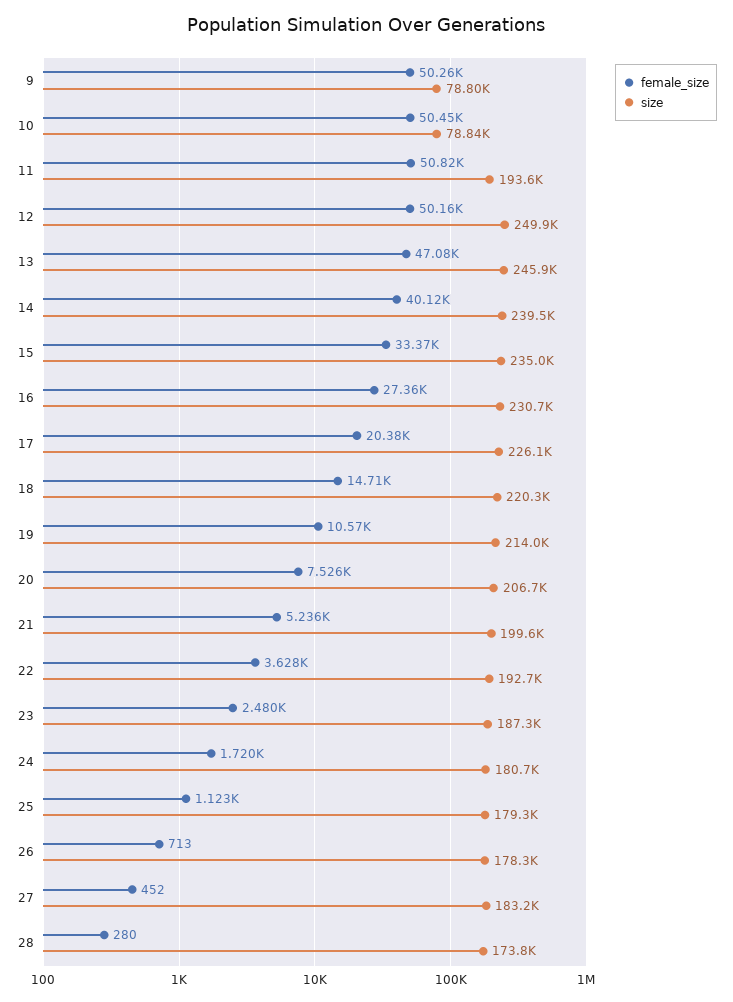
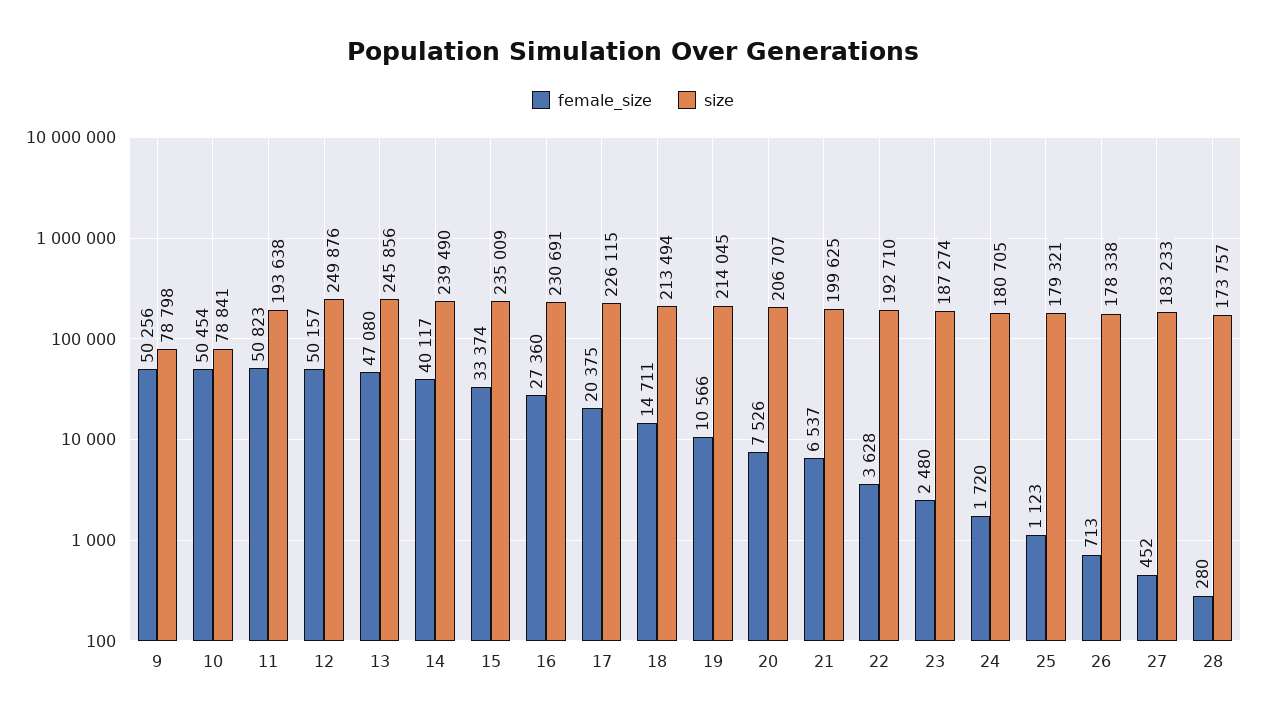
size, 18: 220300 -> 213494
female_size, 21: 5236 -> 6537

